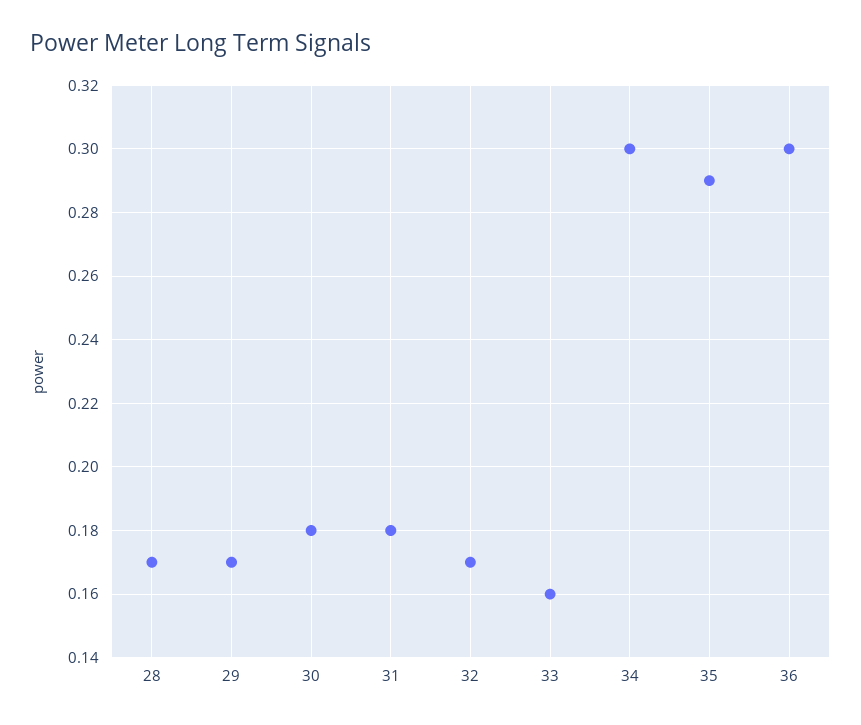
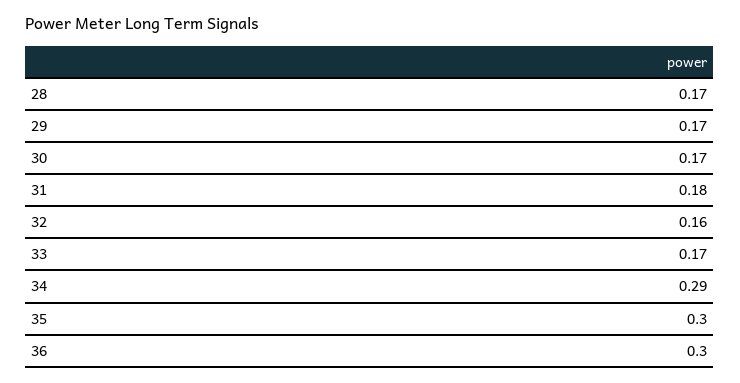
30: 0.18 -> 0.17
32: 0.17 -> 0.16
33: 0.16 -> 0.17
34: 0.3 -> 0.29
35: 0.29 -> 0.3

